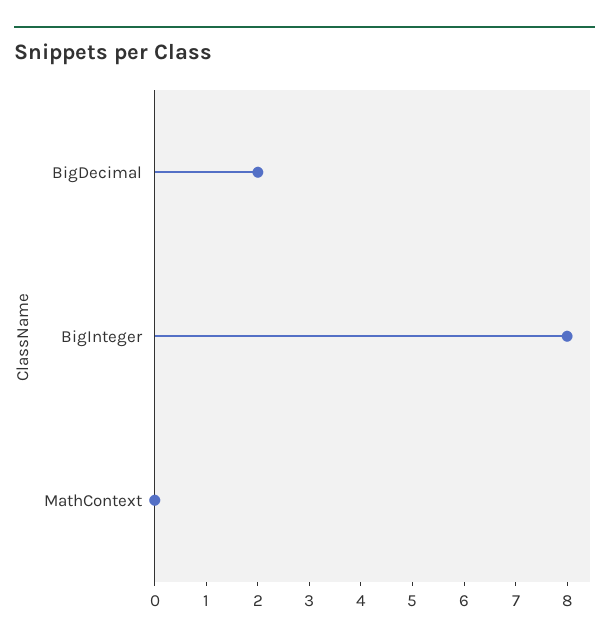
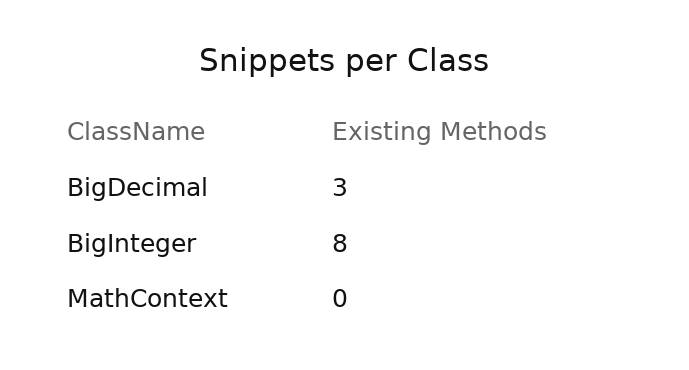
BigDecimal: 2 -> 3

